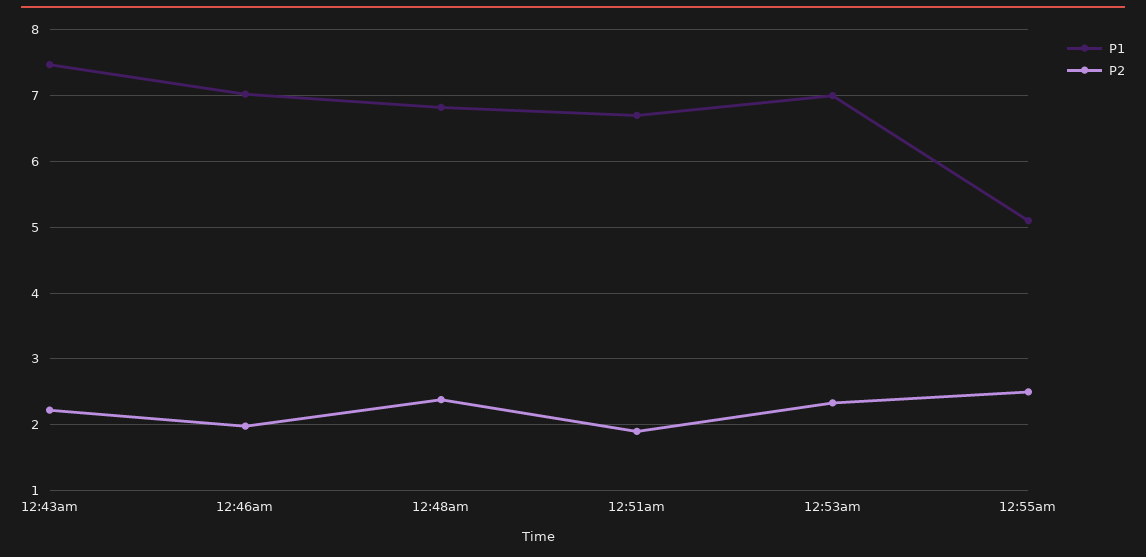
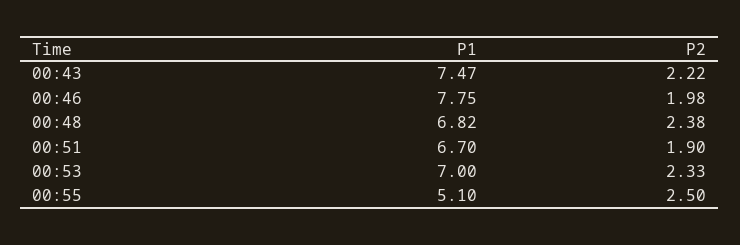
P1, 12:46am: 7 -> 7.75

